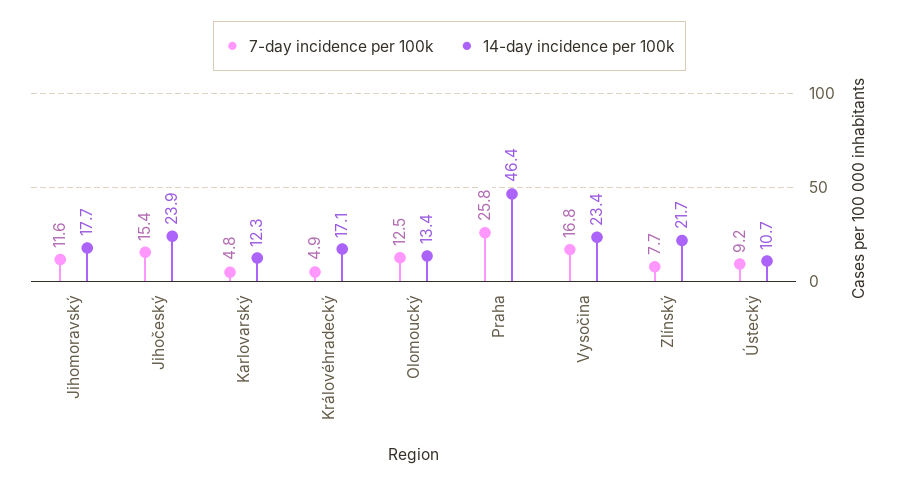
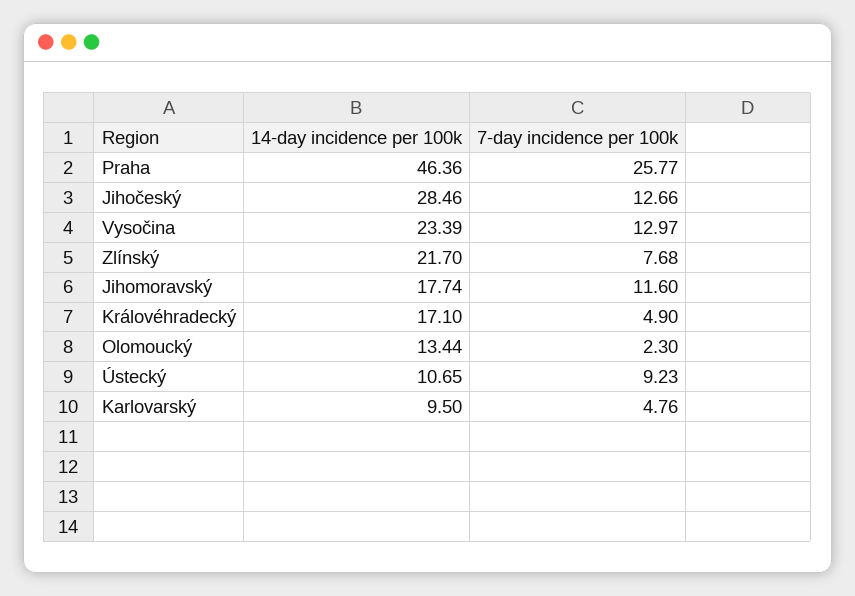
7-day incidence per 100k, Jihočeský: 15.4 -> 12.66
14-day incidence per 100k, Jihočeský: 23.9 -> 28.46
14-day incidence per 100k, Karlovarský: 12.3 -> 9.5
7-day incidence per 100k, Olomoucký: 12.5 -> 2.3
7-day incidence per 100k, Vysočina: 16.8 -> 12.97

